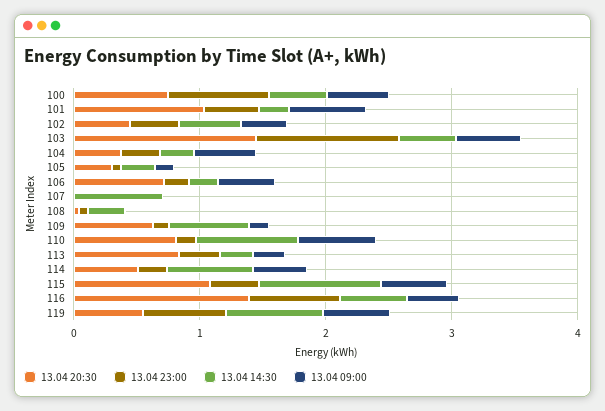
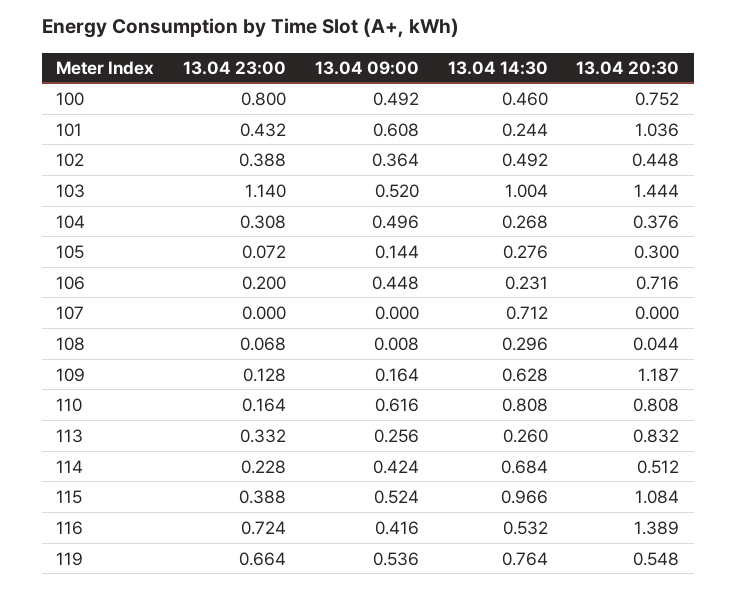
13.04 14:30, 103: 0.4 -> 1.004
13.04 20:30, 109: 0.6 -> 1.187

